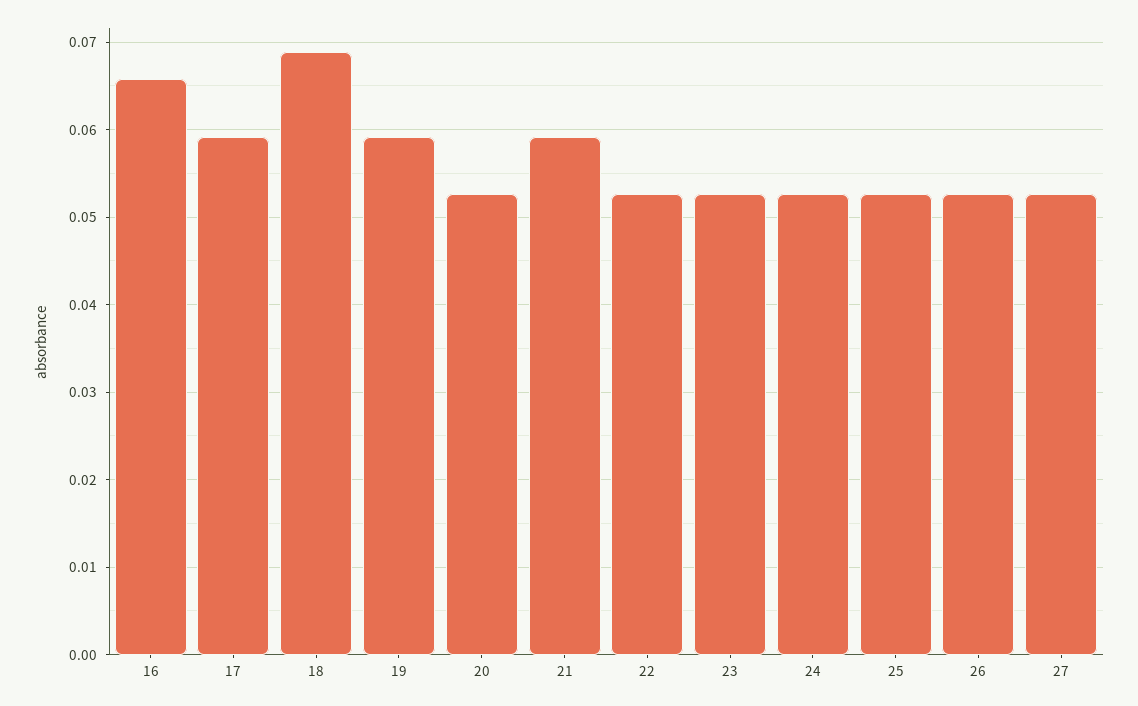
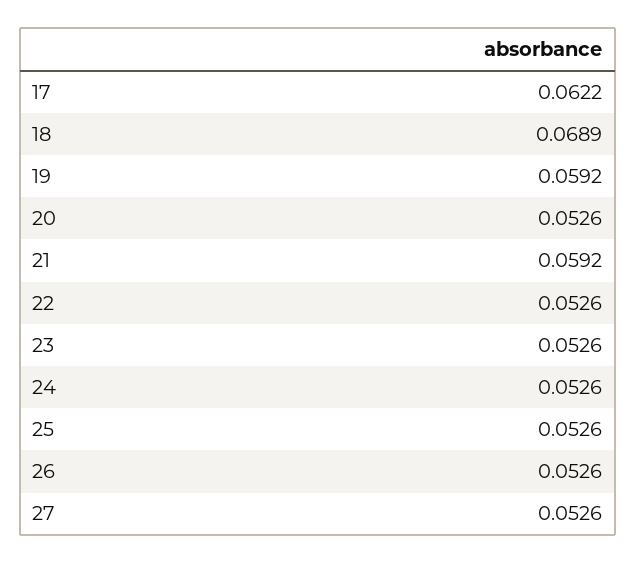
16: 0.066 -> none
17: 0.059 -> 0.0622

